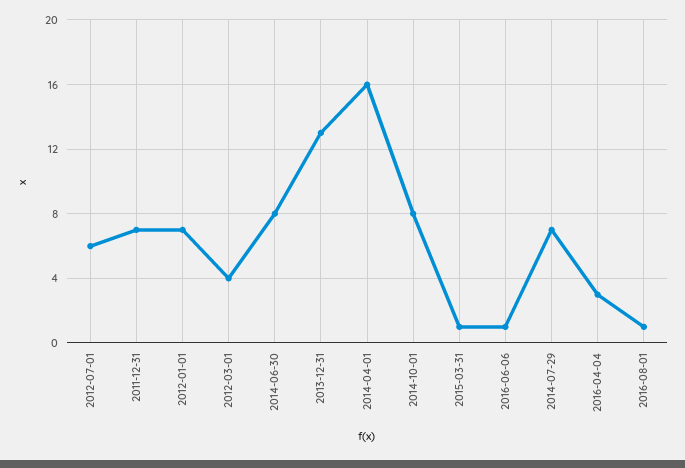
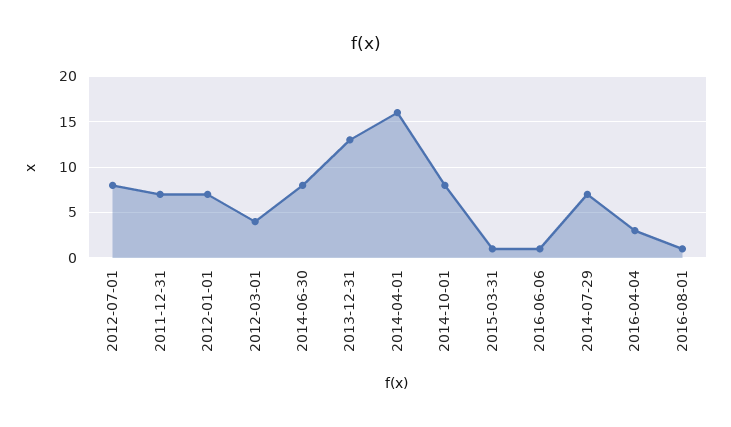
2012-07-01: 6 -> 8

